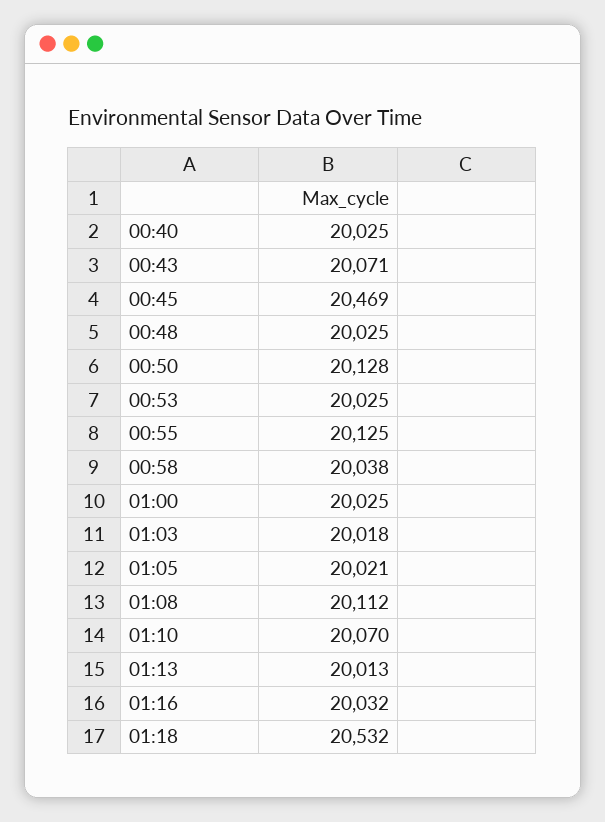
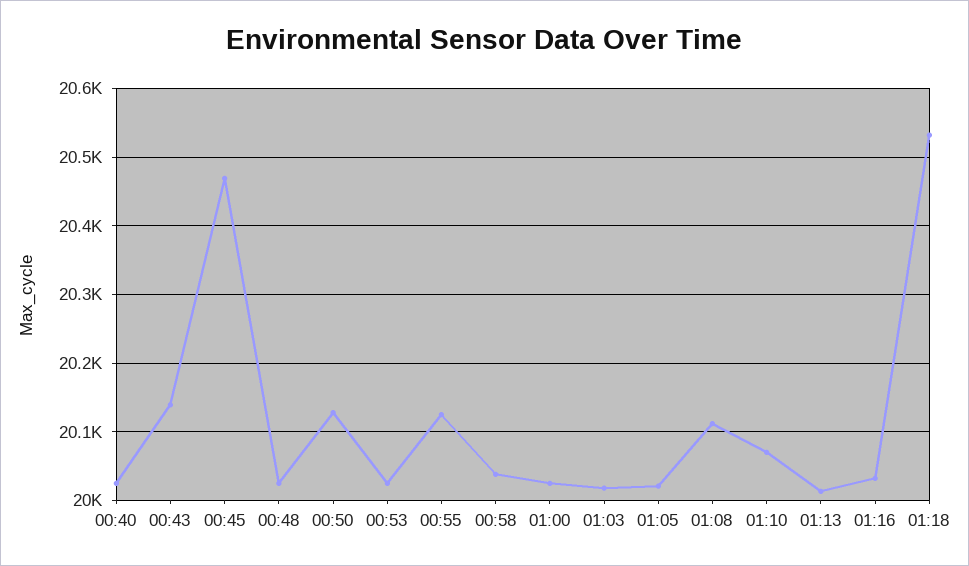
00:43: 20071 -> 20140

